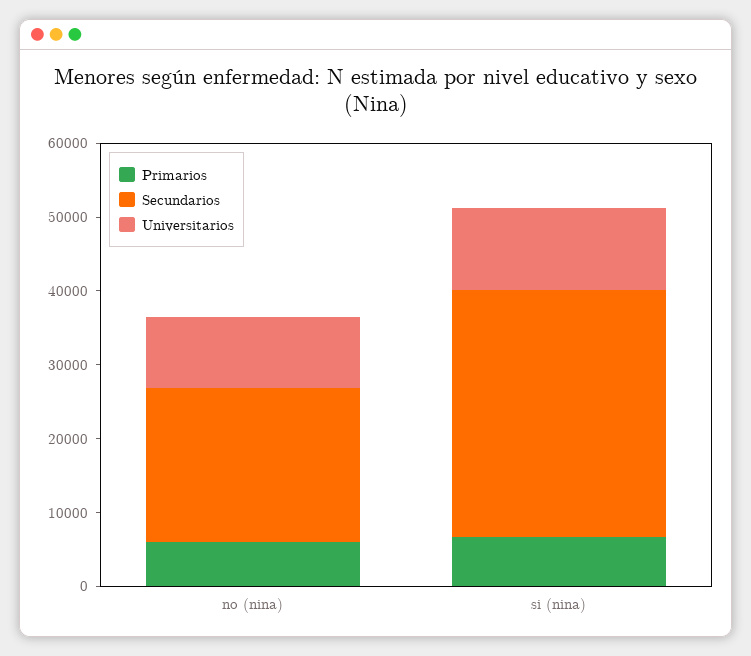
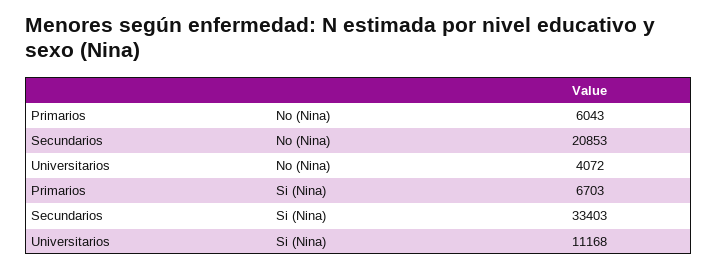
Universitarios, no (nina): 10000 -> 4072

